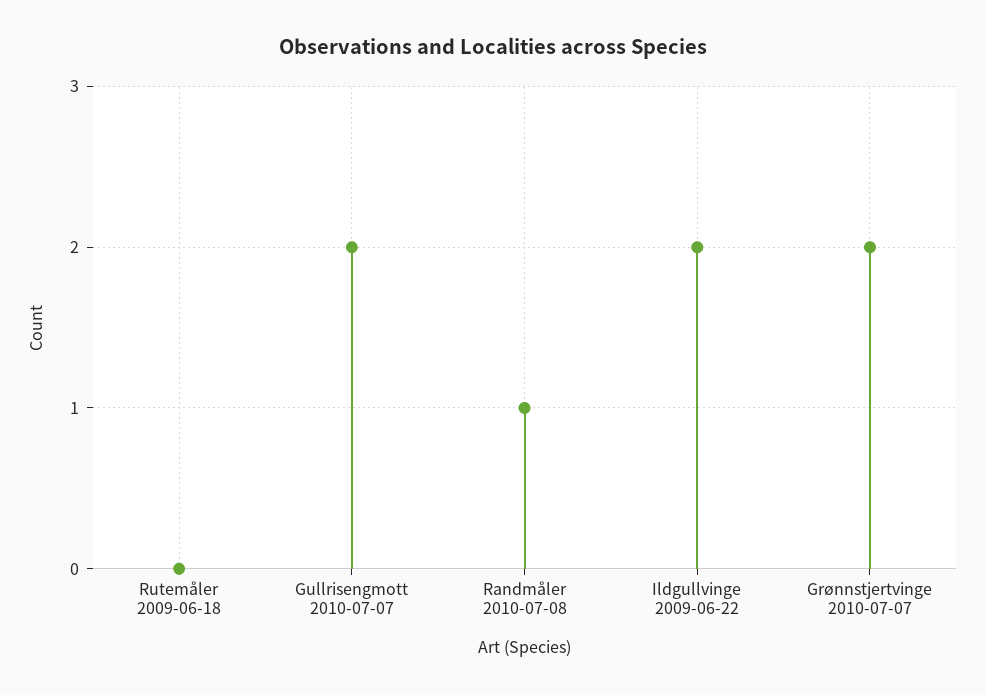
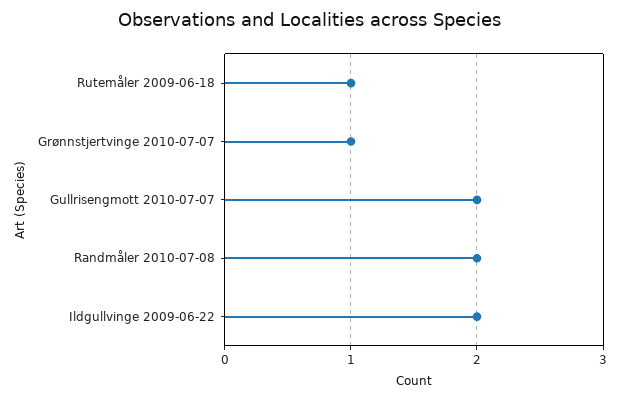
Rutemåler 2009-06-18: 0 -> 1
Randmåler 2010-07-08: 1 -> 2
Grønnstjertvinge 2010-07-07: 2 -> 1

